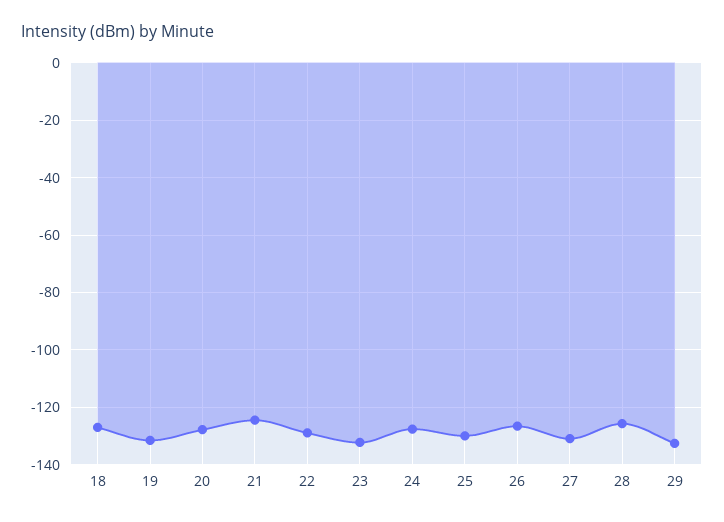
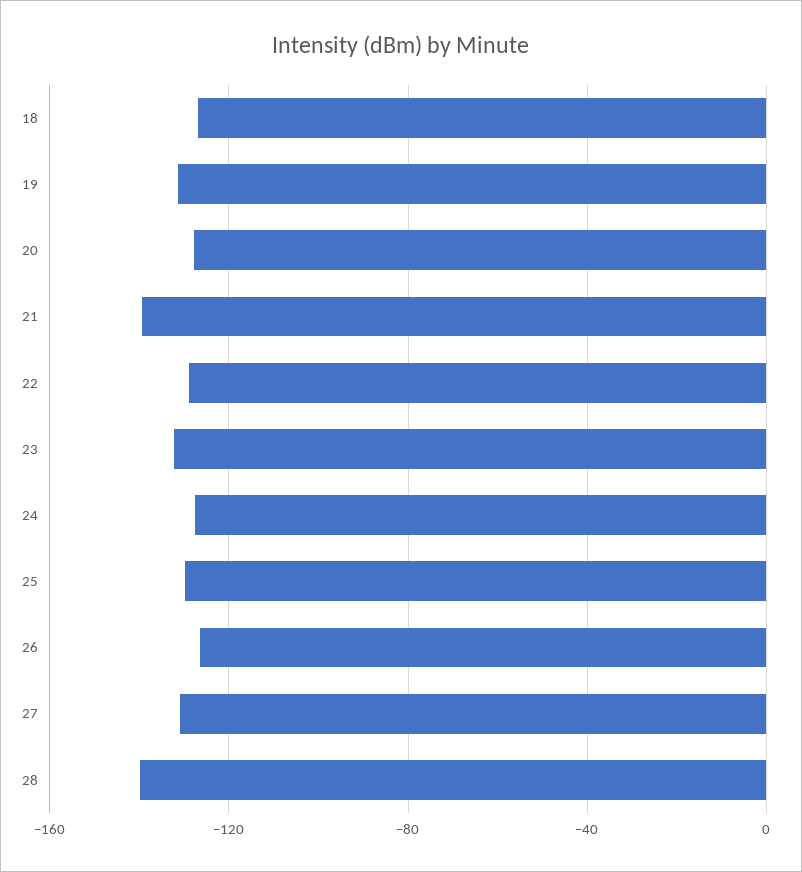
21: -125 -> -140
28: -125 -> -140
29: -132.5 -> none

